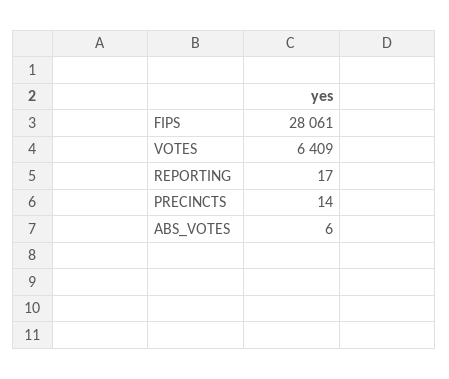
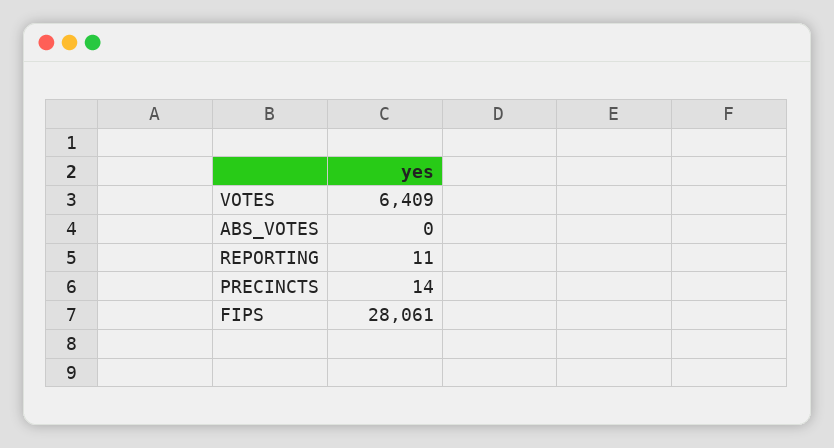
REPORTING: 17 -> 11
ABS_VOTES: 6 -> 0

